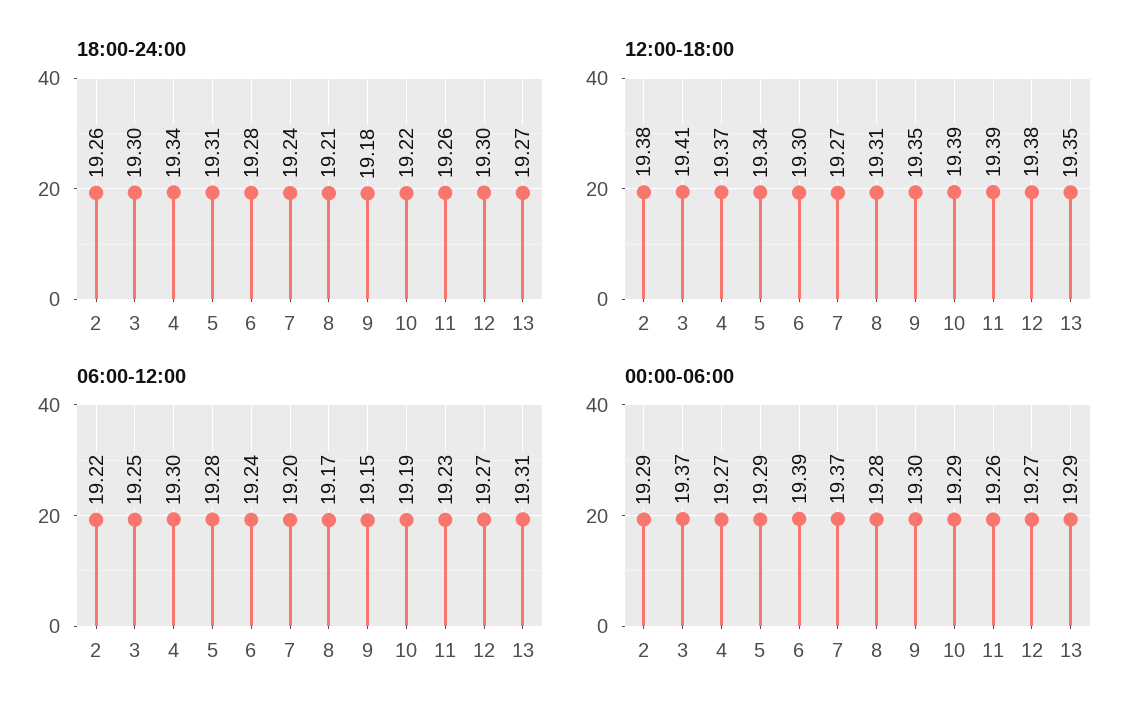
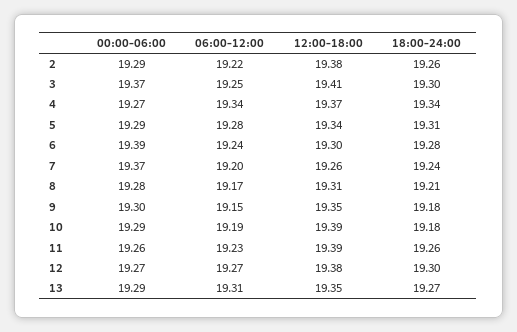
18:00-24:00, 10: 19.22 -> 19.18
12:00-18:00, 7: 19.27 -> 19.26
06:00-12:00, 4: 19.3 -> 19.34

